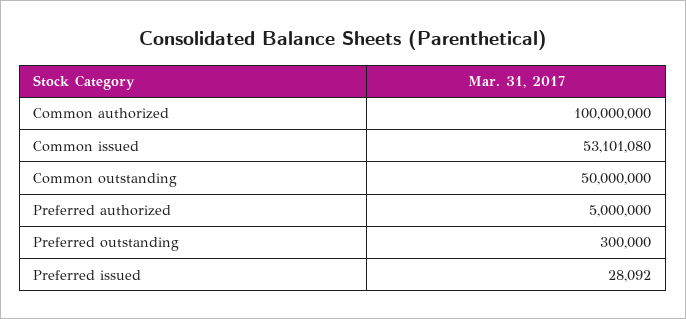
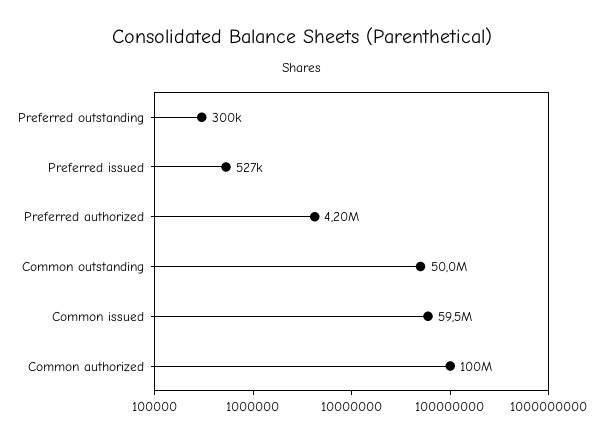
Common issued: 53101080 -> 59500000
Preferred authorized: 5000000 -> 4200000
Preferred issued: 28092 -> 527000

